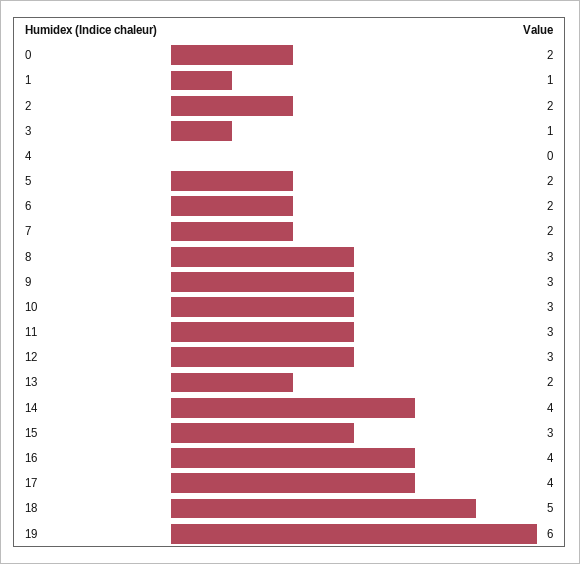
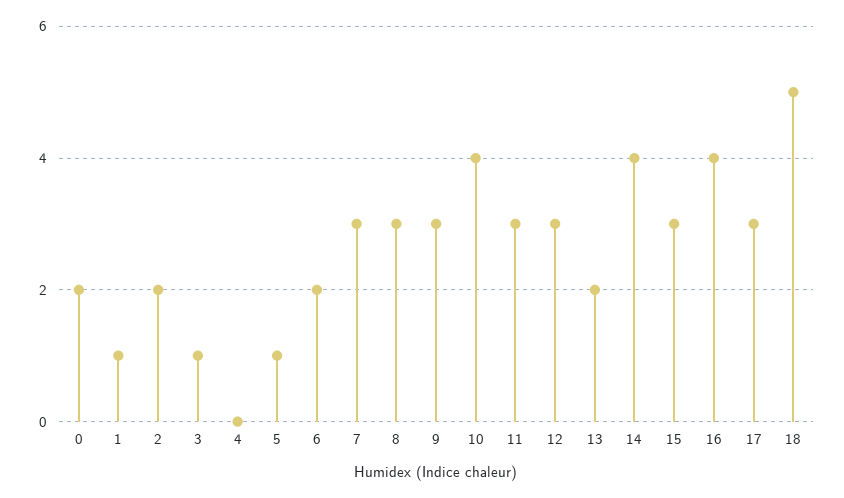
5: 2 -> 1
7: 2 -> 3
10: 3 -> 4
17: 4 -> 3
19: 6 -> none

